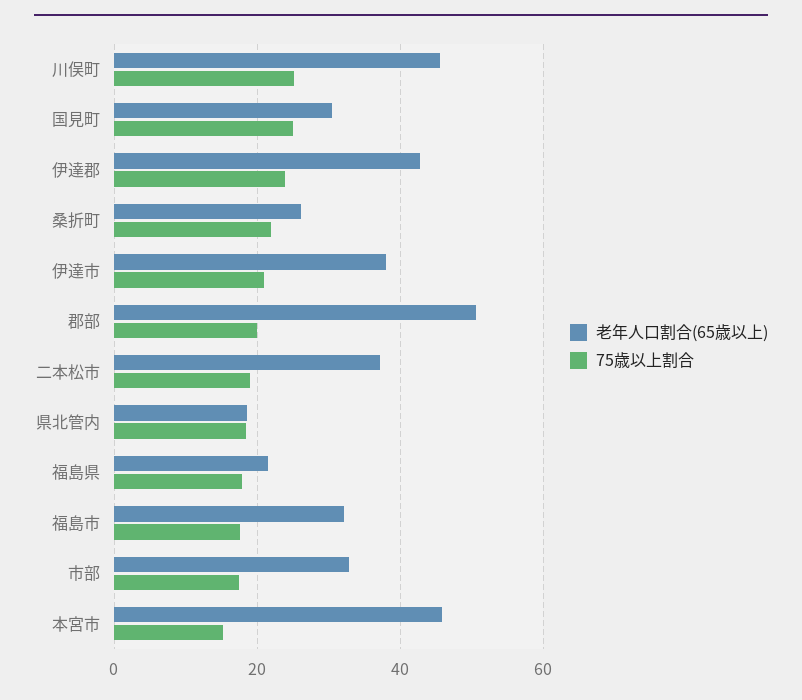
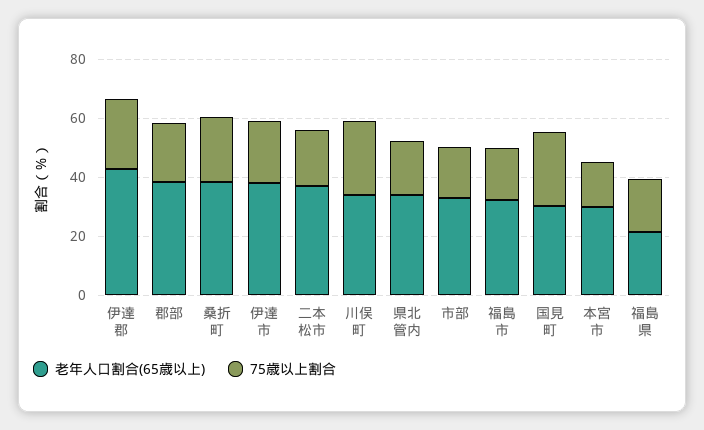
老年人口割合(65歳以上), 川俣町: 46 -> 35
老年人口割合(65歳以上), 桑折町: 26 -> 40
老年人口割合(65歳以上), 郡部: 50 -> 40
老年人口割合(65歳以上), 県北管内: 18 -> 35
老年人口割合(65歳以上), 本宮市: 46 -> 30

